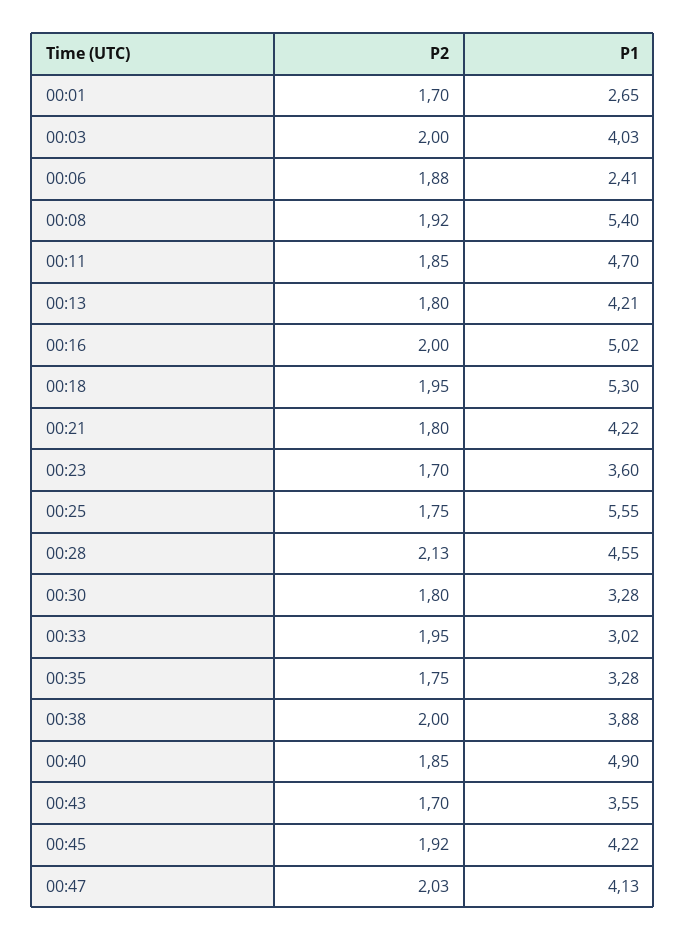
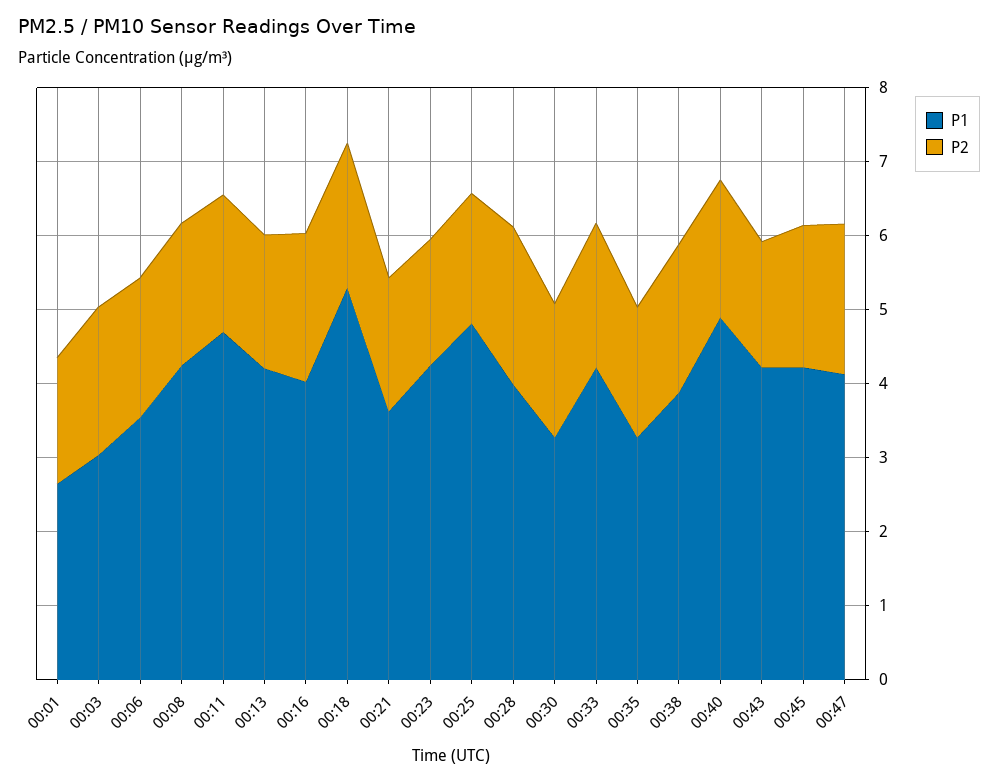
P1, 00:03: 4.03 -> 3
P1, 00:06: 2.41 -> 3.6
P1, 00:08: 5.4 -> 4.2
P1, 00:16: 5.02 -> 4
P1, 00:21: 4.22 -> 3.6
P1, 00:23: 3.6 -> 4.2
P1, 00:25: 5.55 -> 4.8
P1, 00:28: 4.55 -> 4
P1, 00:33: 3.02 -> 4.2
P1, 00:43: 3.55 -> 4.2

